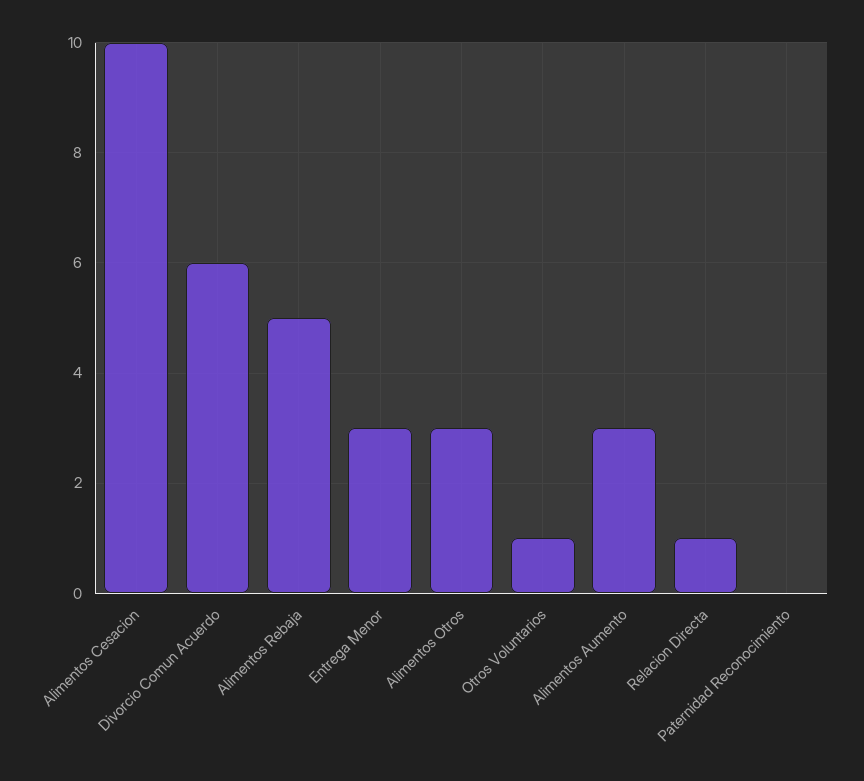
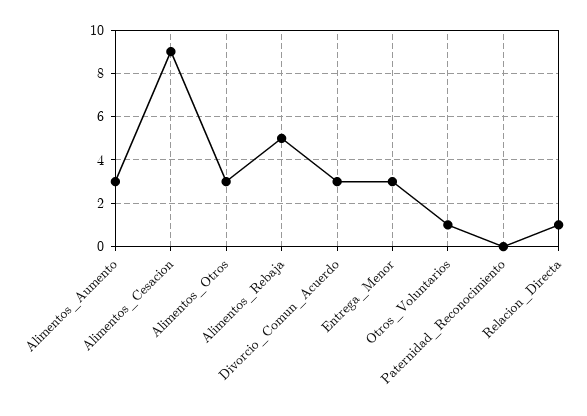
Alimentos Cesacion: 10 -> 9
Divorcio Comun Acuerdo: 6 -> 3

